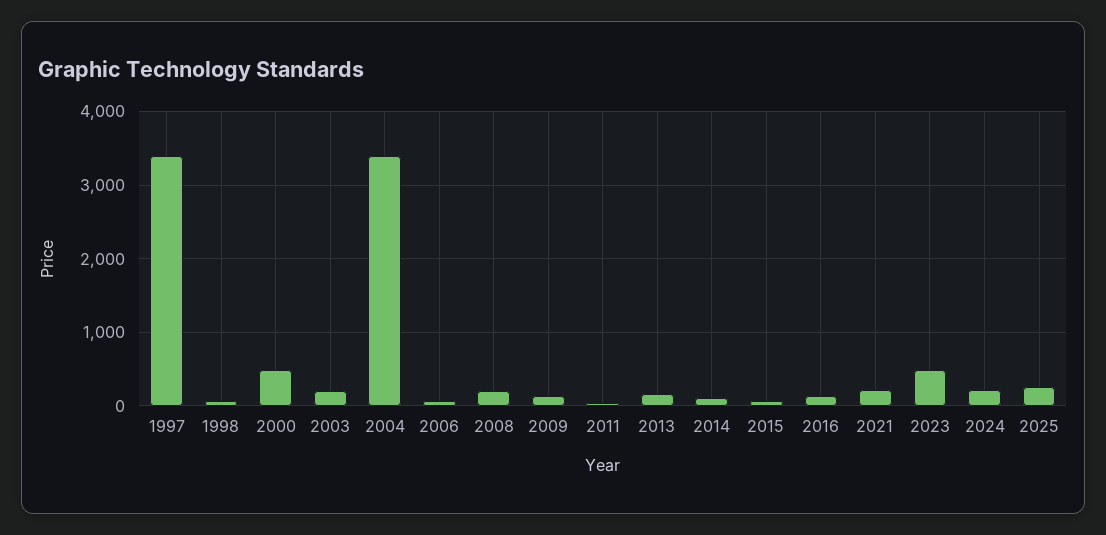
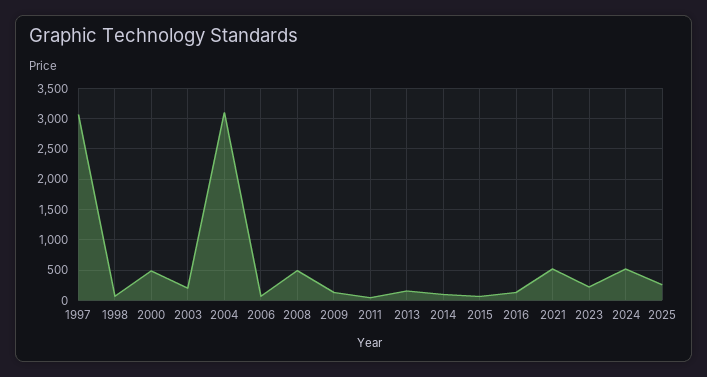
1997: 3400 -> 3100
2004: 3400 -> 3100
2008: 200 -> 500
2021: 200 -> 500
2023: 500 -> 200
2024: 200 -> 500

